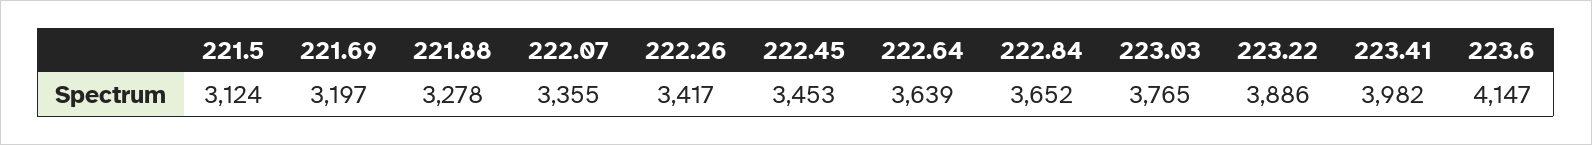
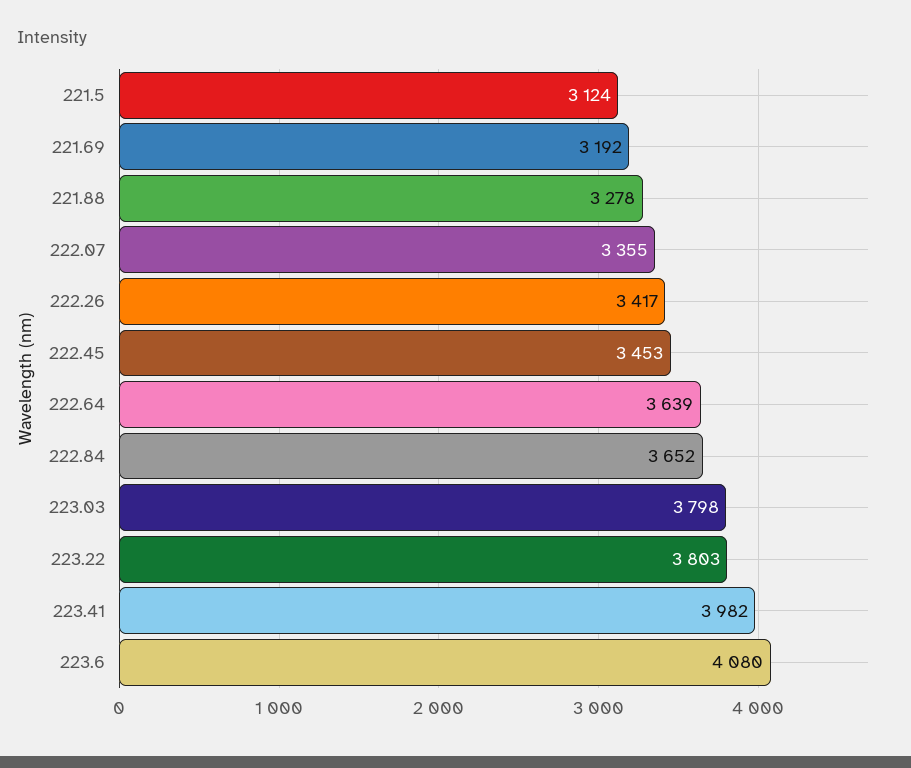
221.69: 3197 -> 3192
223.03: 3765 -> 3798
223.22: 3886 -> 3803
223.6: 4147 -> 4080

